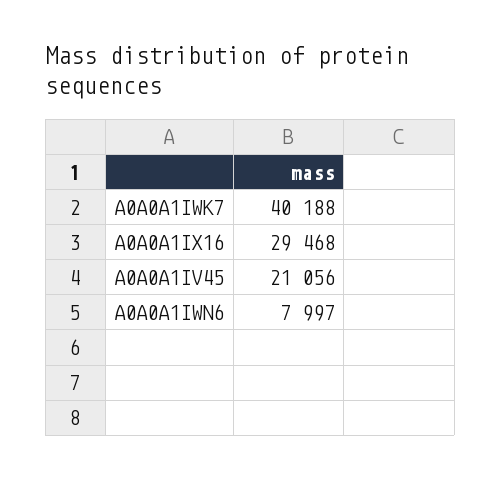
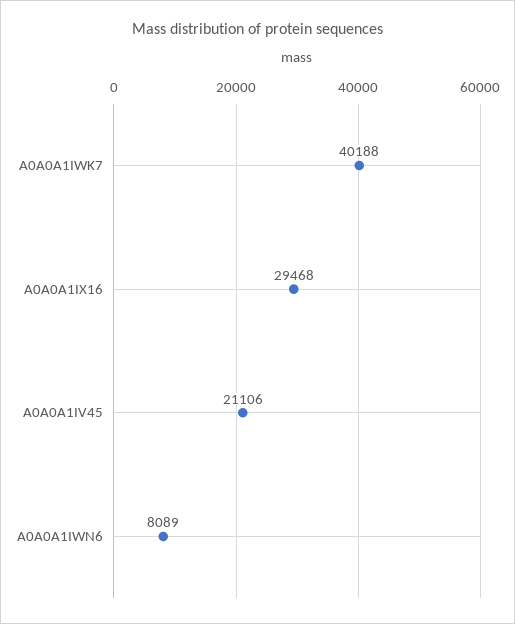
A0A0A1IV45: 21056 -> 21106
A0A0A1IWN6: 7997 -> 8089

